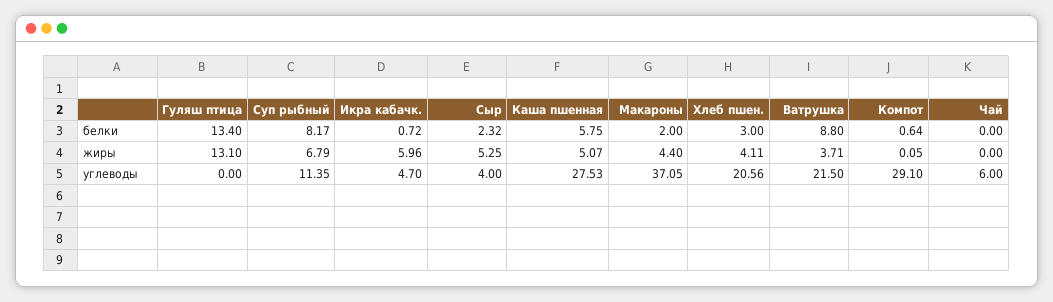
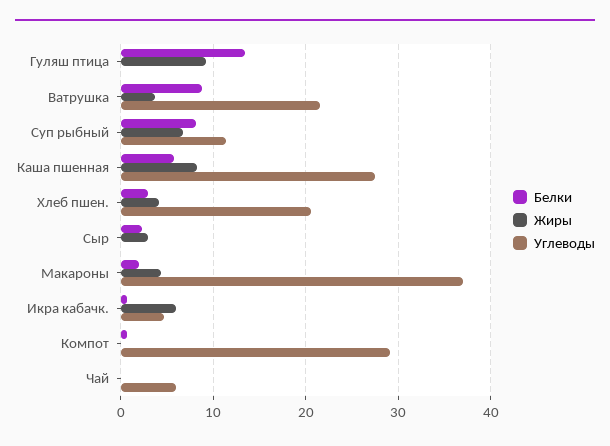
жиры, Гуляш птица: 13.1 -> 9
жиры, Сыр: 5.25 -> 3
жиры, Каша пшенная: 5.07 -> 8
углеводы, Сыр: 4 -> 0

